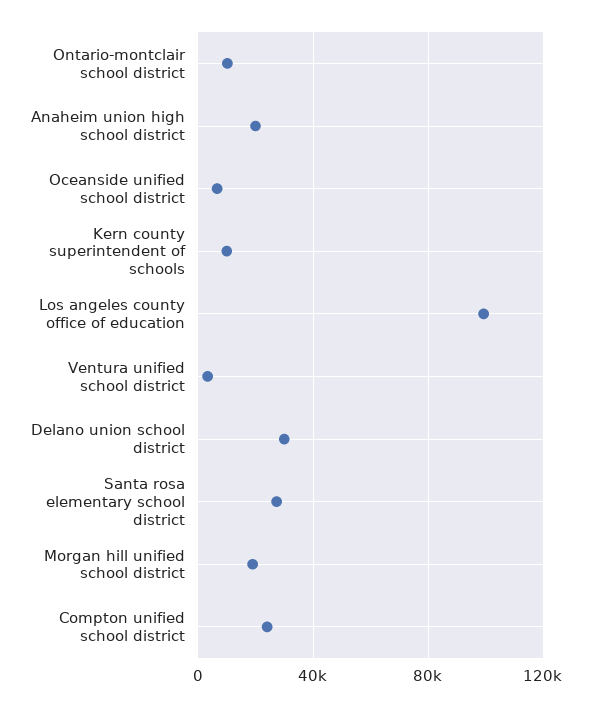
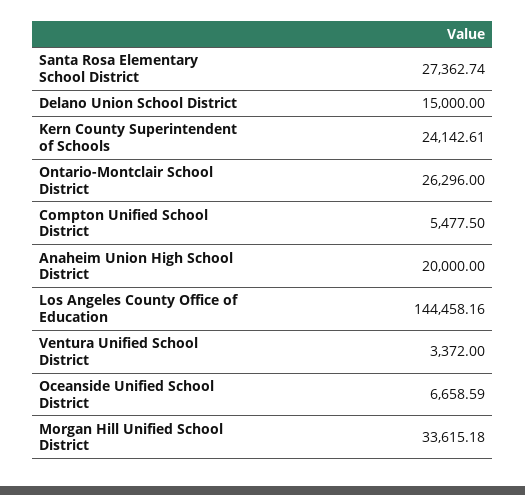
Ontario-montclair school district: 10000 -> 26296
Kern county superintendent of schools: 10000 -> 24142.61
Los angeles county office of education: 100000 -> 144458.16
Delano union school district: 30000 -> 15000
Morgan hill unified school district: 20000 -> 33615.18
Compton unified school district: 25000 -> 5477.5

